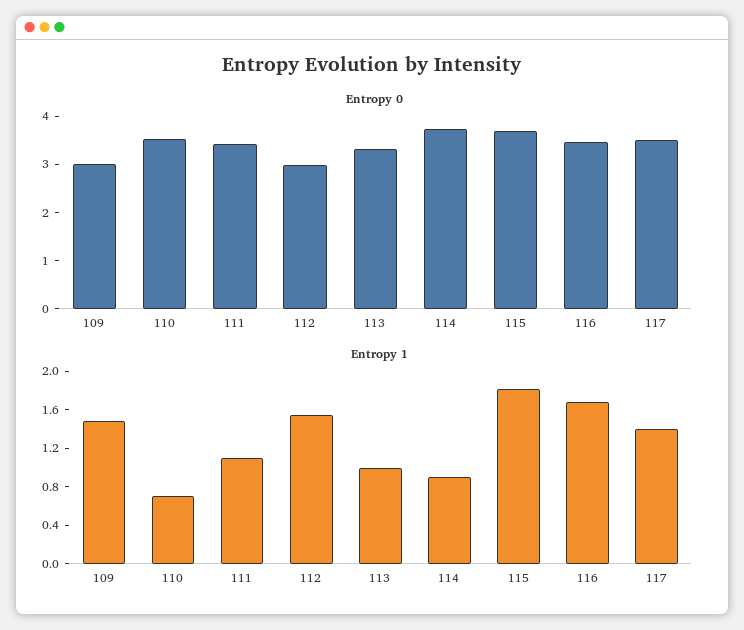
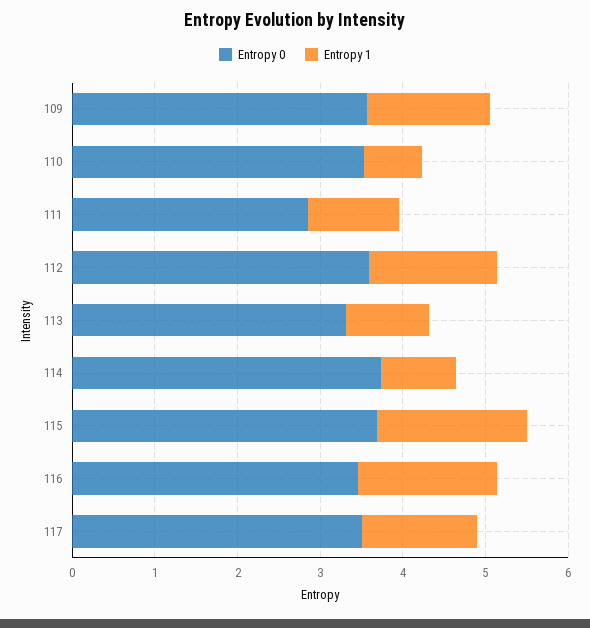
Entropy 0, 109: 3 -> 3.6
Entropy 0, 111: 3.4 -> 2.8
Entropy 0, 112: 3 -> 3.6

